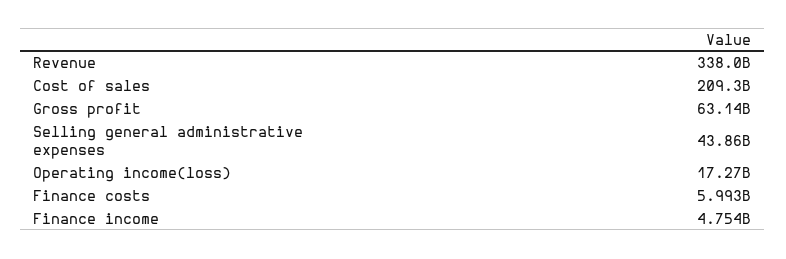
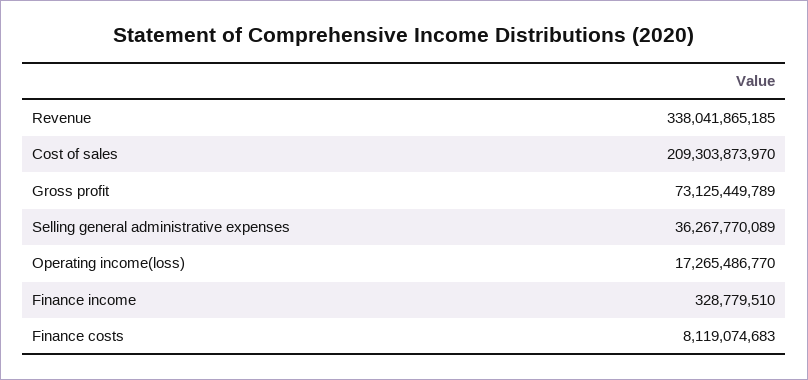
Gross profit: 63140000000 -> 73125449789
Selling general administrative expenses: 43860000000 -> 36267770089
Finance costs: 5993000000 -> 8119074683
Finance income: 4754000000 -> 328779510

